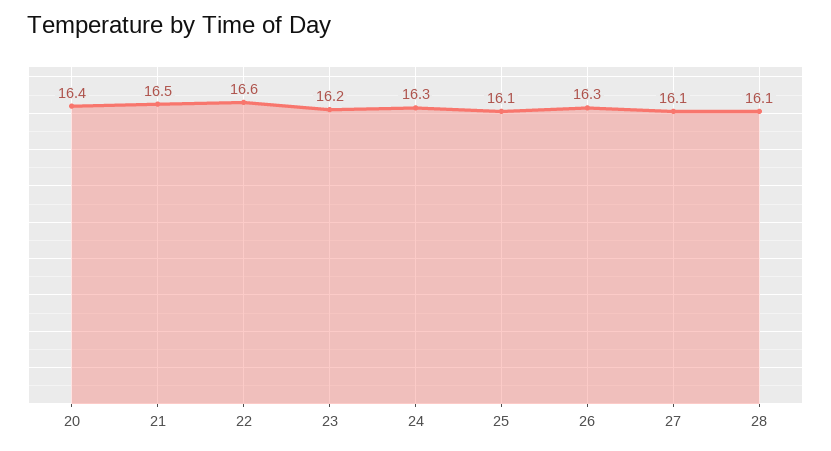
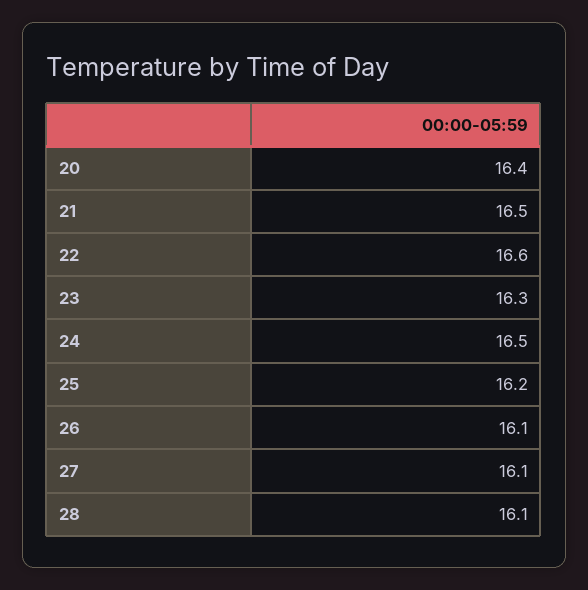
23: 16.2 -> 16.3
24: 16.3 -> 16.5
25: 16.1 -> 16.2
26: 16.3 -> 16.1

